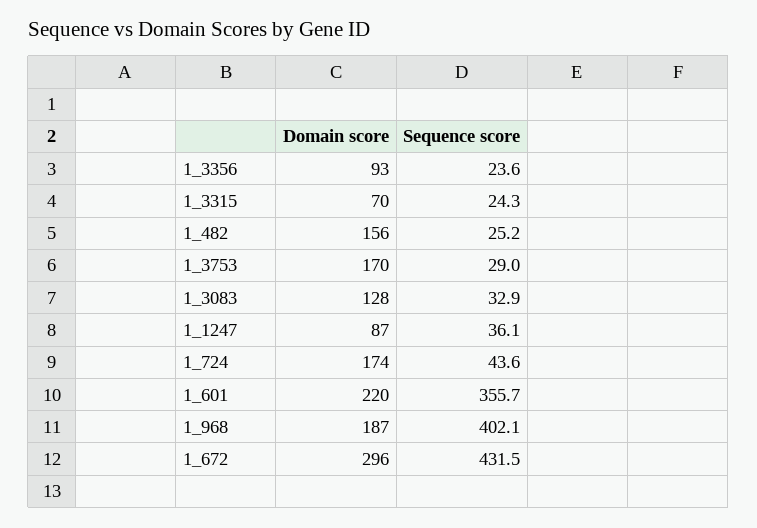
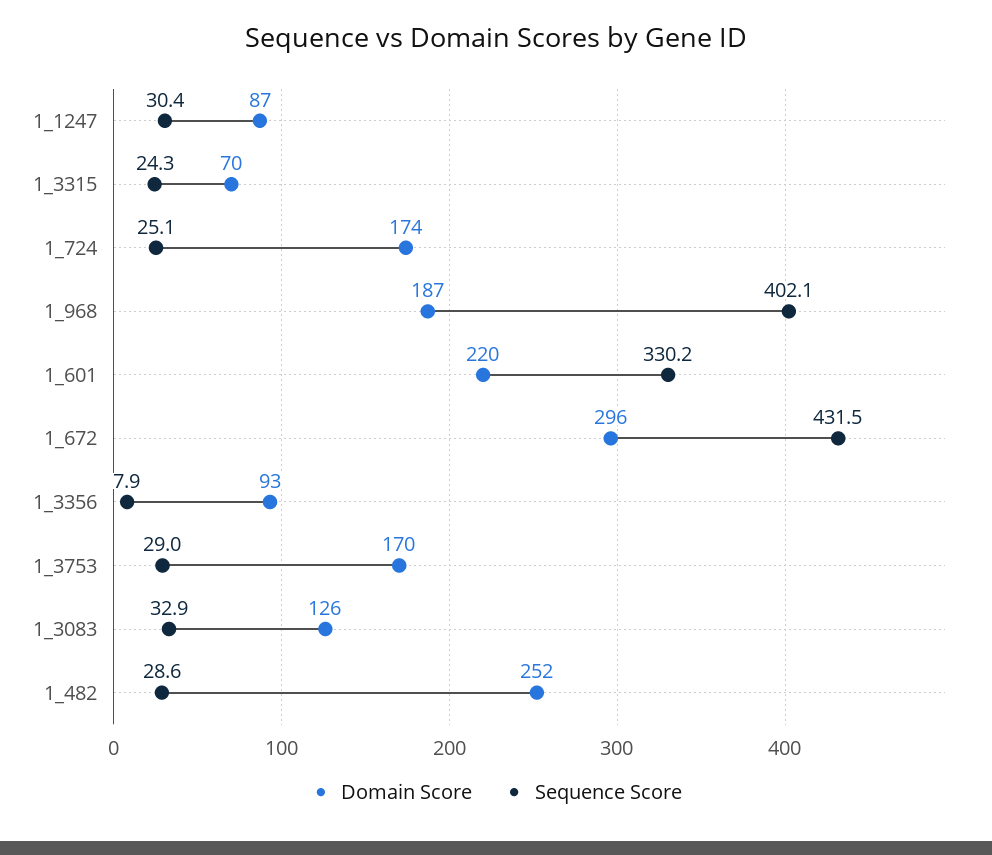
Sequence score, 1_3356: 23.6 -> 7.9
Domain score, 1_482: 156 -> 252
Sequence score, 1_482: 25.2 -> 28.6
Domain score, 1_3083: 128 -> 126
Sequence score, 1_1247: 36.1 -> 30.4
Sequence score, 1_724: 43.6 -> 25.1
Sequence score, 1_601: 355.7 -> 330.2

